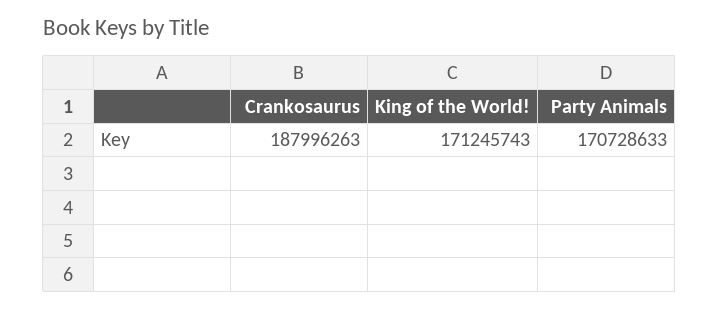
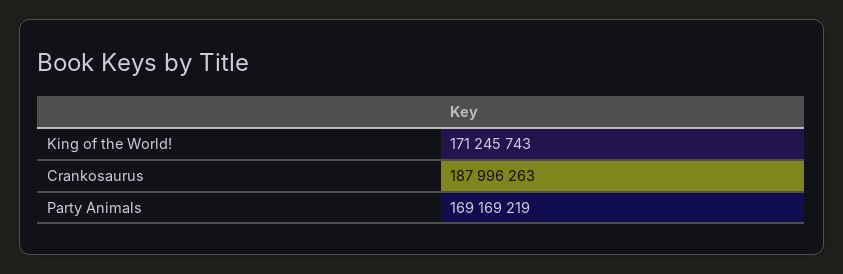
Party Animals: 170728633 -> 169169219

